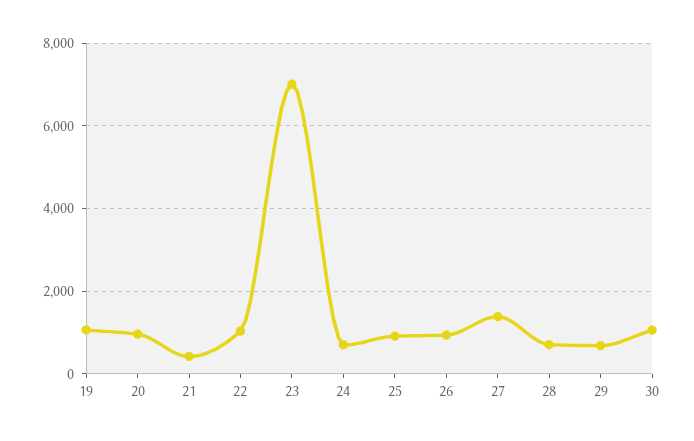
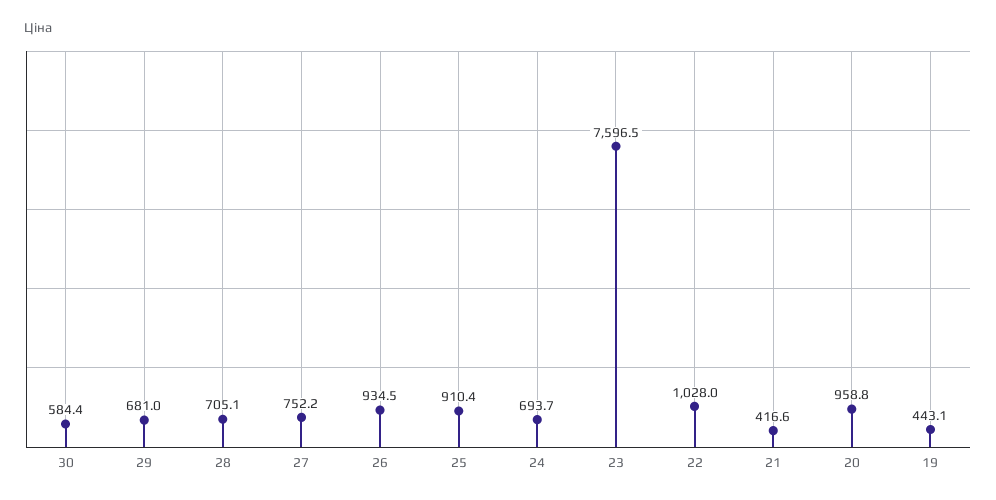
19: 1000 -> 443.1
23: 7000 -> 7596.5
27: 1400 -> 752.2
30: 1000 -> 584.4

